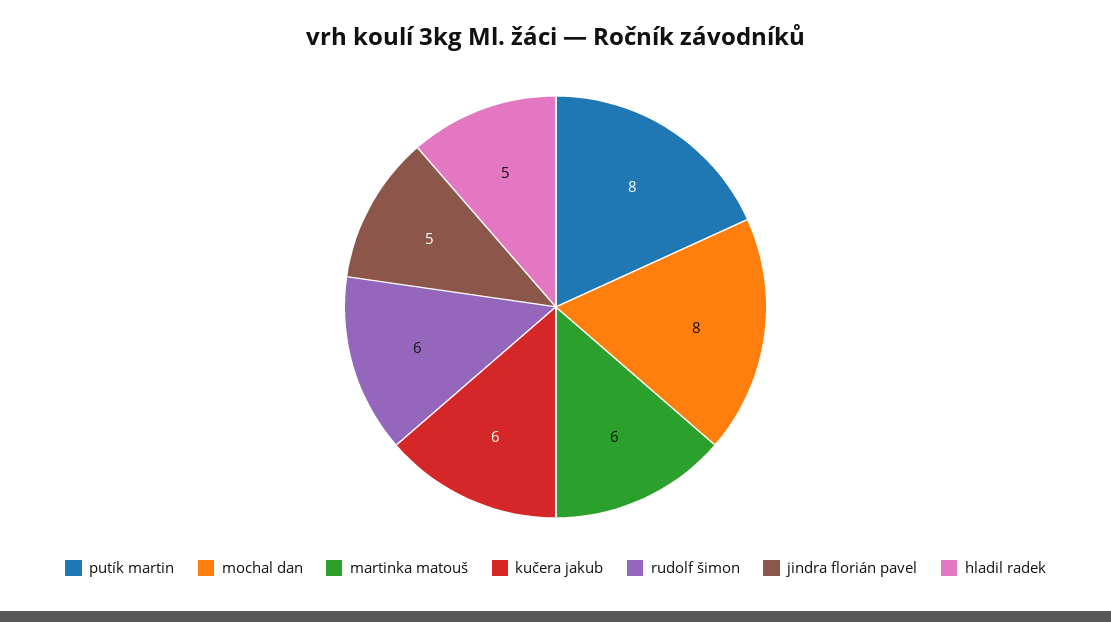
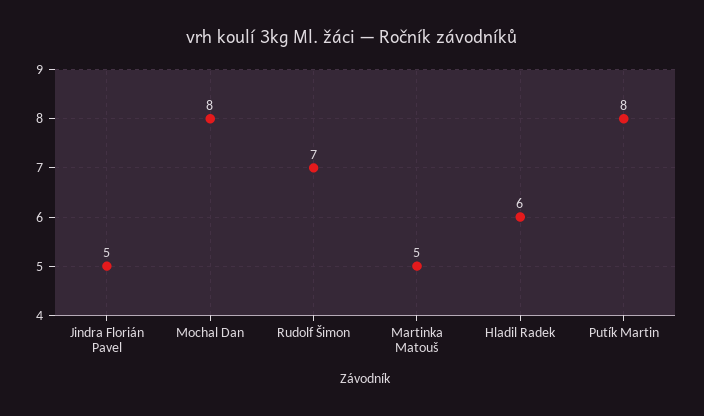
martinka matouš: 6 -> 5
kučera jakub: 6 -> none
rudolf šimon: 6 -> 7
hladil radek: 5 -> 6

